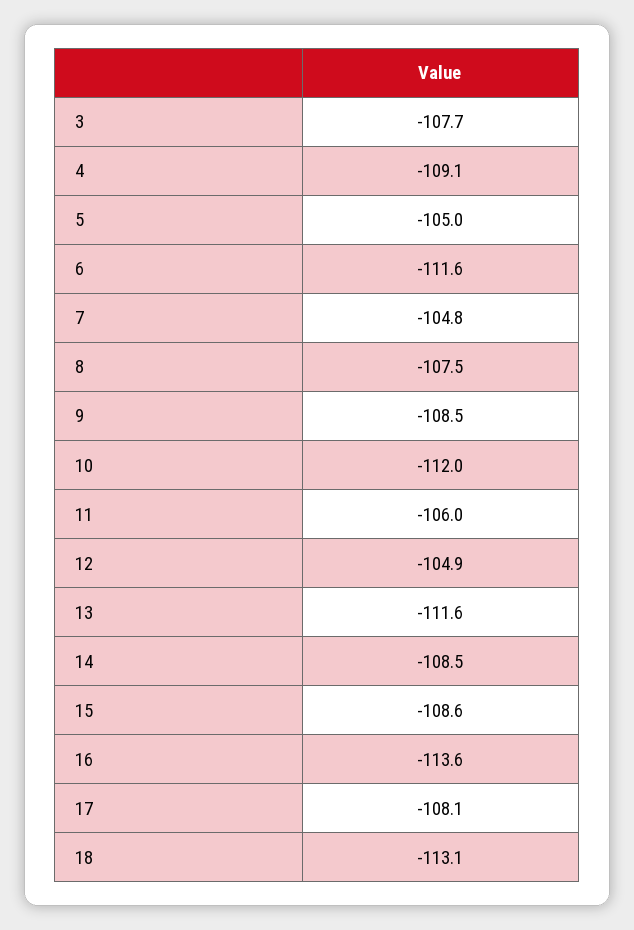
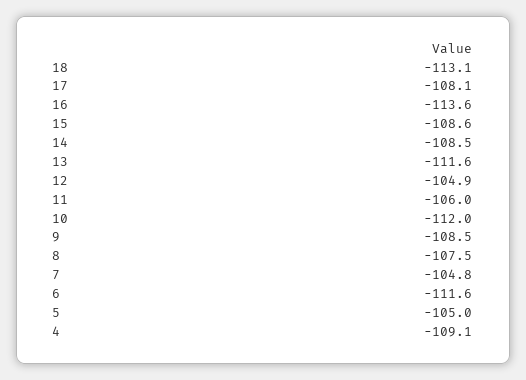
3: -107.7 -> none

